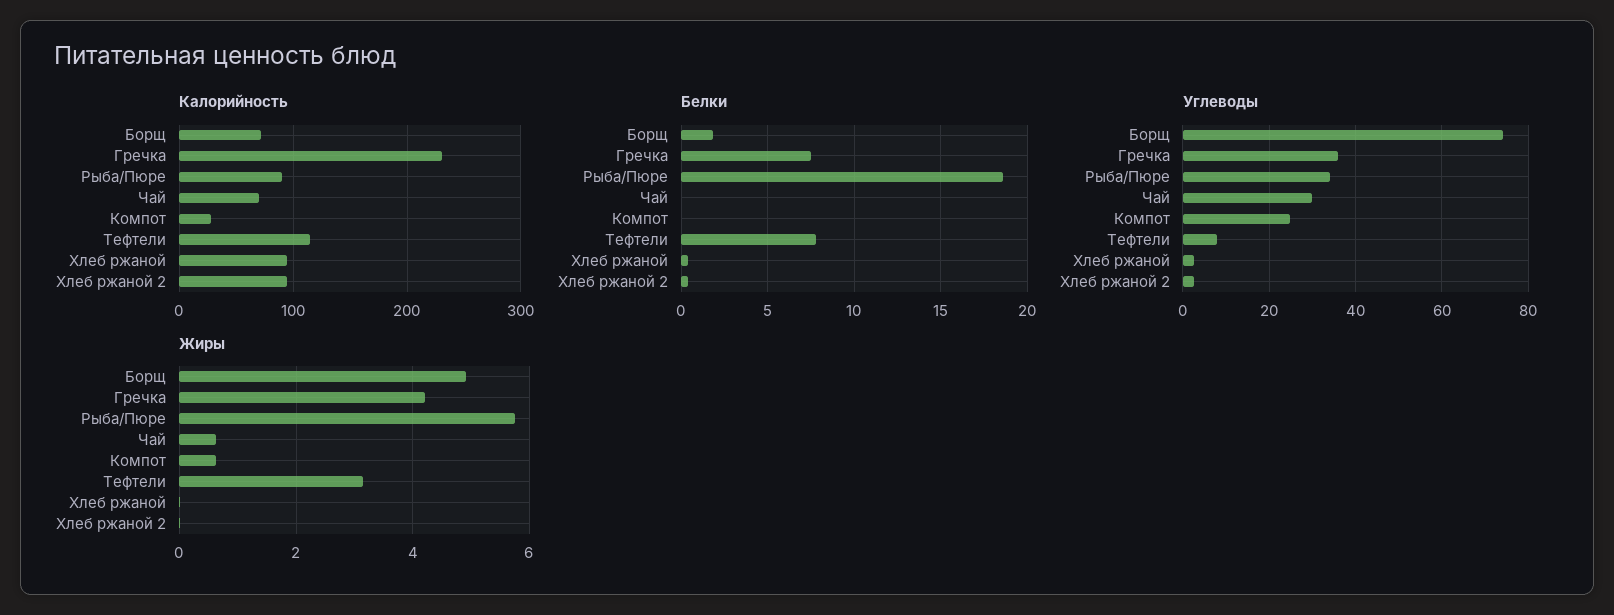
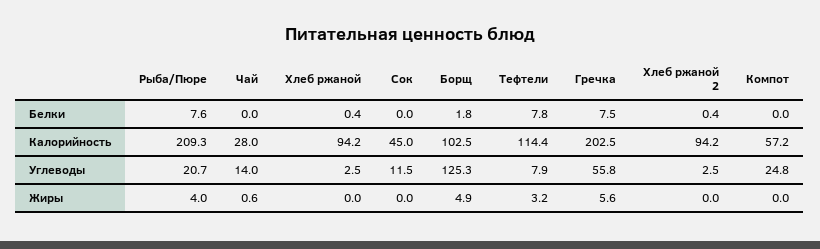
Калорийность, Борщ: 70 -> 102.5
Калорийность, Гречка: 230 -> 202.5
Калорийность, Рыба/Пюре: 90 -> 209.3
Калорийность, Чай: 70 -> 28
Калорийность, Компот: 30 -> 57.2
Белки, Рыба/Пюре: 18.5 -> 7.6
Углеводы, Борщ: 74 -> 125.3
Углеводы, Гречка: 36 -> 55.8
Углеводы, Рыба/Пюре: 34 -> 20.7
Углеводы, Чай: 30 -> 14
Жиры, Гречка: 4.2 -> 5.6
Жиры, Рыба/Пюре: 5.8 -> 4
Жиры, Компот: 0.6 -> 0
Белки, Сок: none -> 0
Калорийность, Сок: none -> 45
Углеводы, Сок: none -> 11.5
Жиры, Сок: none -> 0

